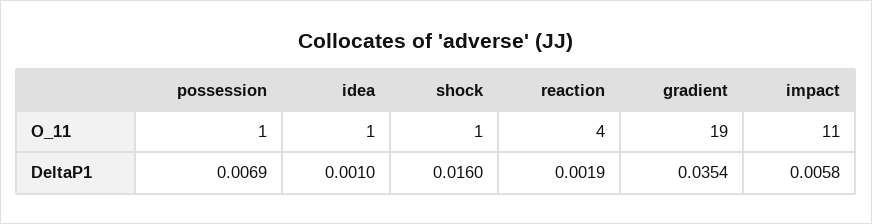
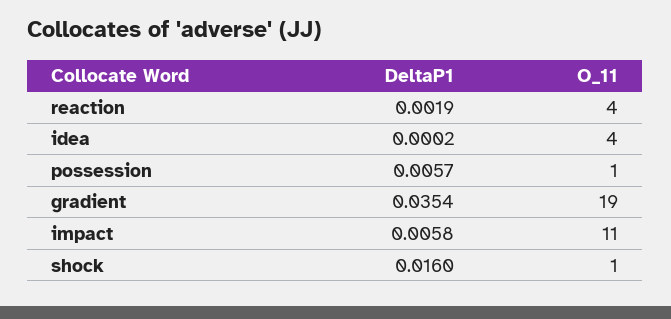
idea, O_11: 1 -> 4
possession, DeltaP1: 0.0069 -> 0.0057
idea, DeltaP1: 0.001 -> 0.0002

